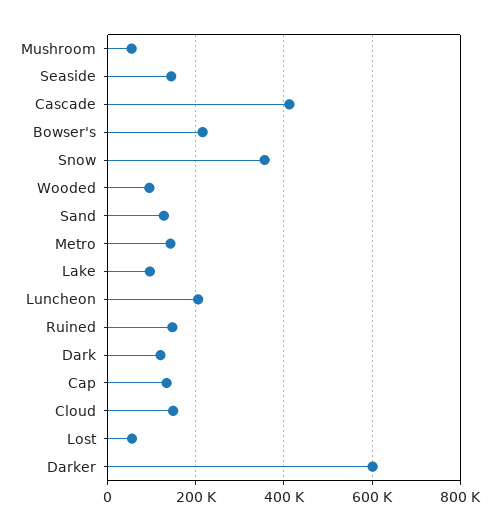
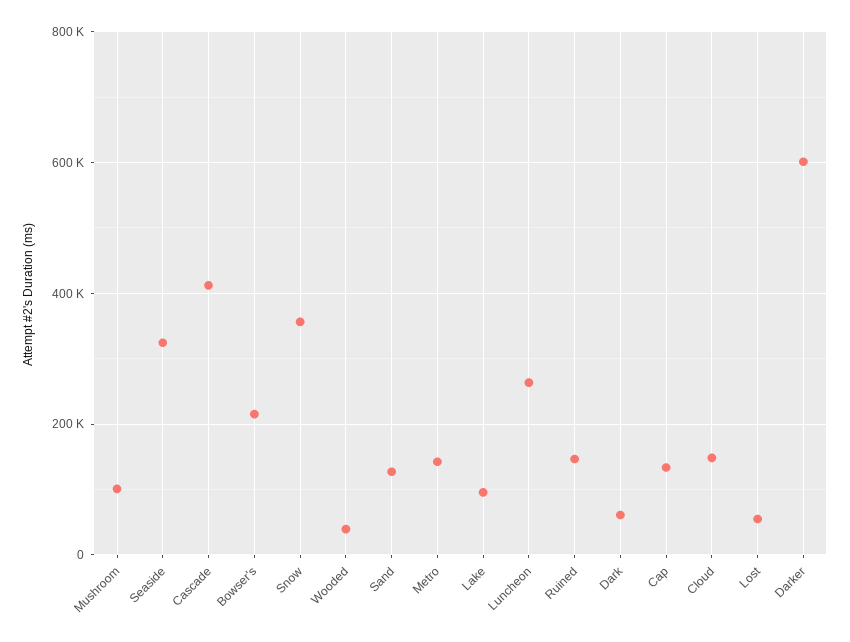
Mushroom: 60000 -> 100000
Seaside: 140000 -> 320000
Wooded: 100000 -> 40000
Luncheon: 200000 -> 260000
Dark: 120000 -> 60000

